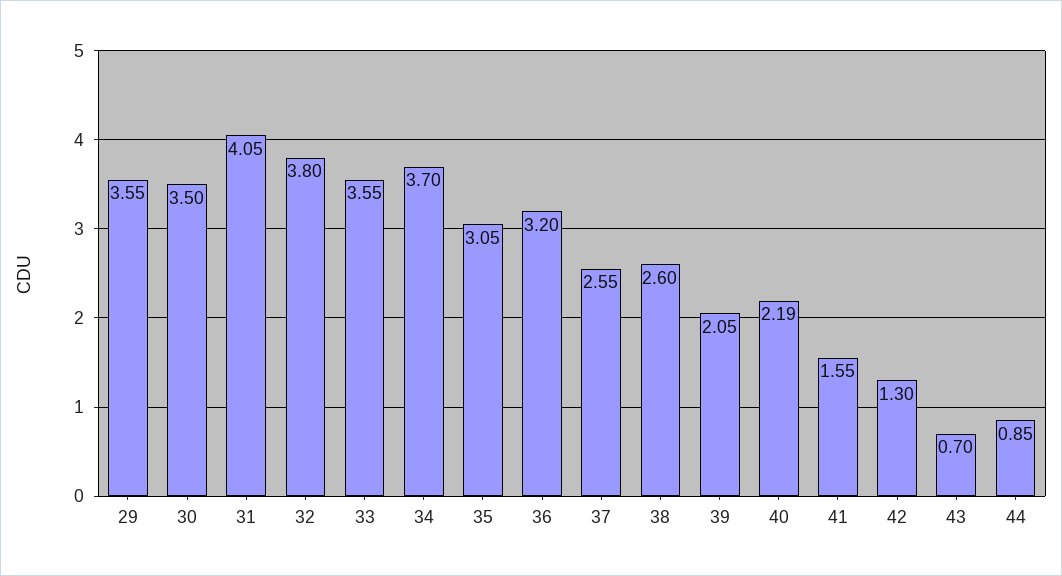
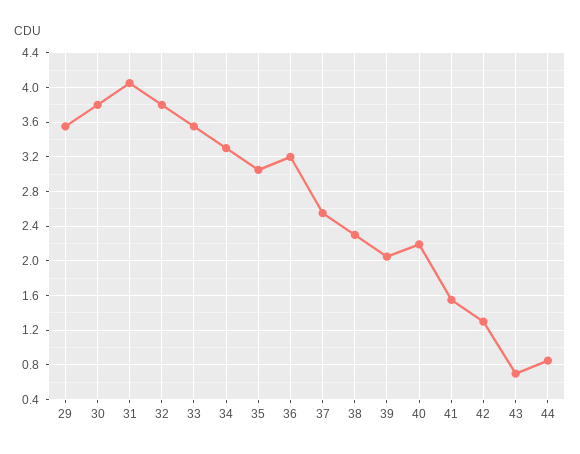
30: 3.5 -> 3.8
34: 3.7 -> 3.3
38: 2.6 -> 2.3

